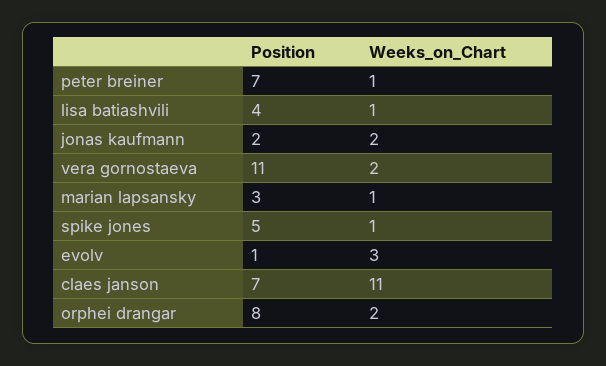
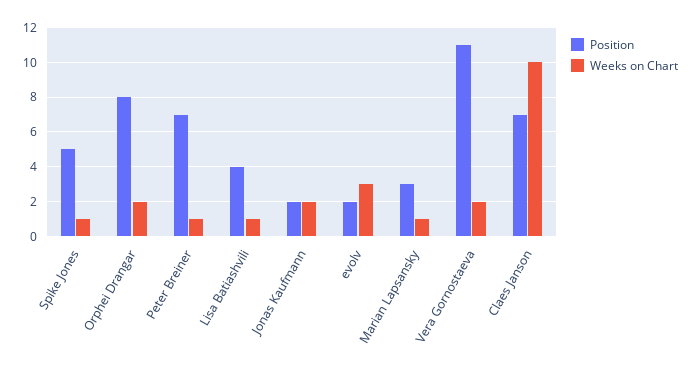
Position, evolv: 1 -> 2
Weeks_on_Chart, claes janson: 11 -> 10

